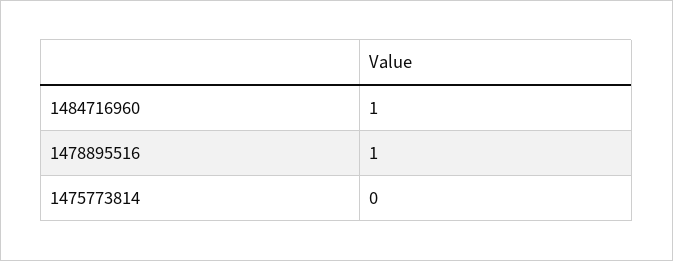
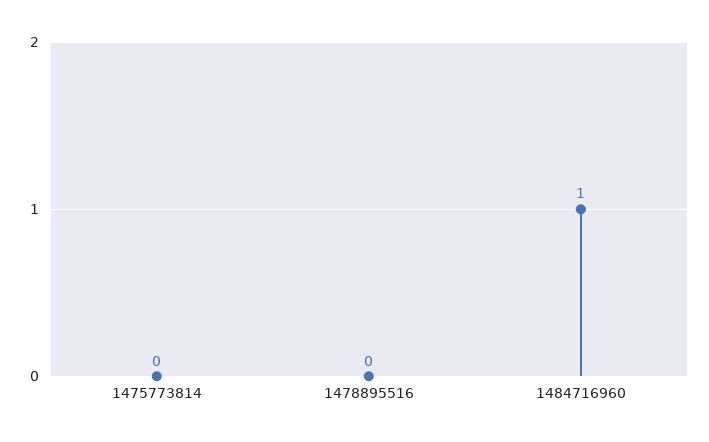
1478895516: 1 -> 0

